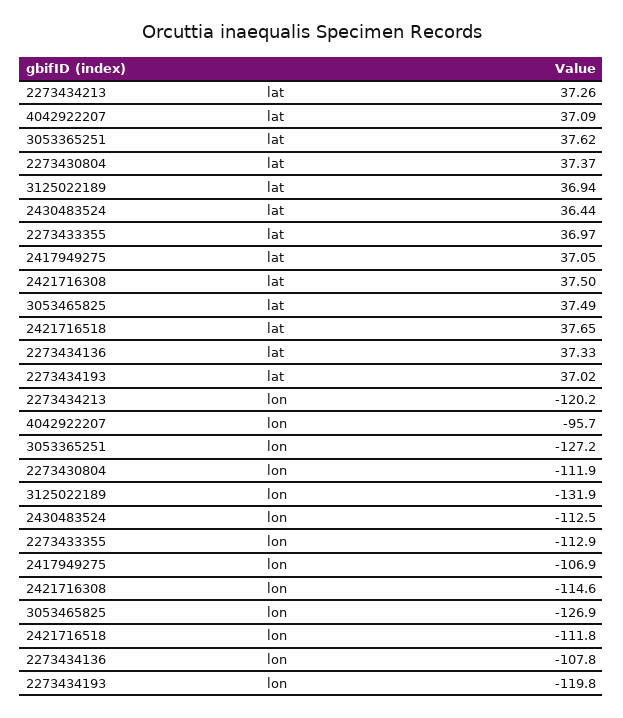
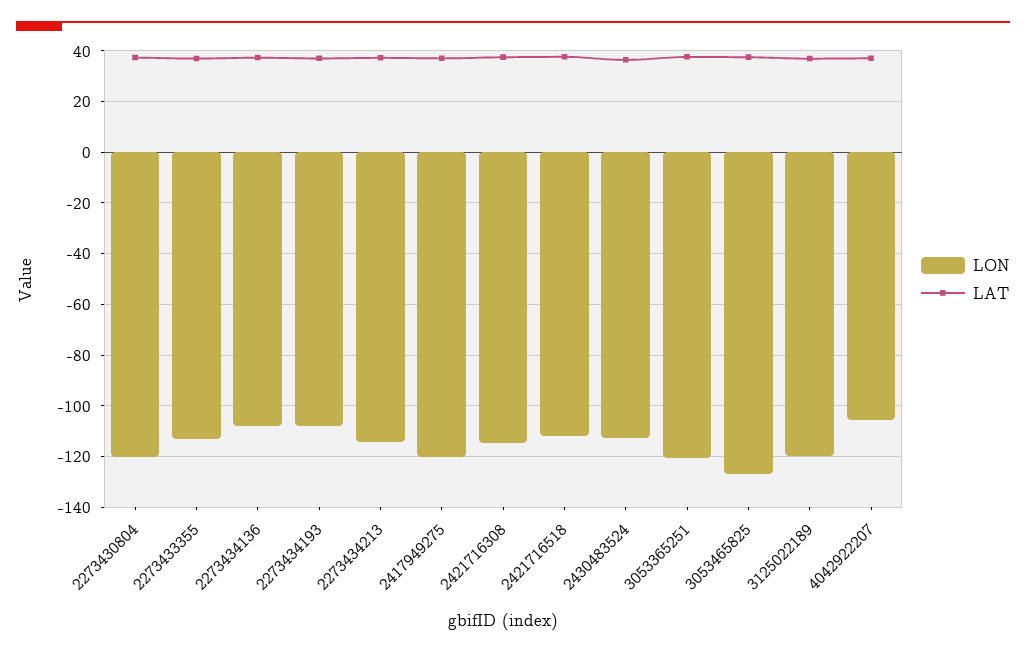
lon, 2273434213: -120.2 -> -115
lon, 4042922207: -95.7 -> -105
lon, 3053365251: -127.2 -> -120
lon, 2273430804: -111.9 -> -120
lon, 3125022189: -131.9 -> -120
lon, 2417949275: -106.9 -> -120
lon, 2273434193: -119.8 -> -107.5

